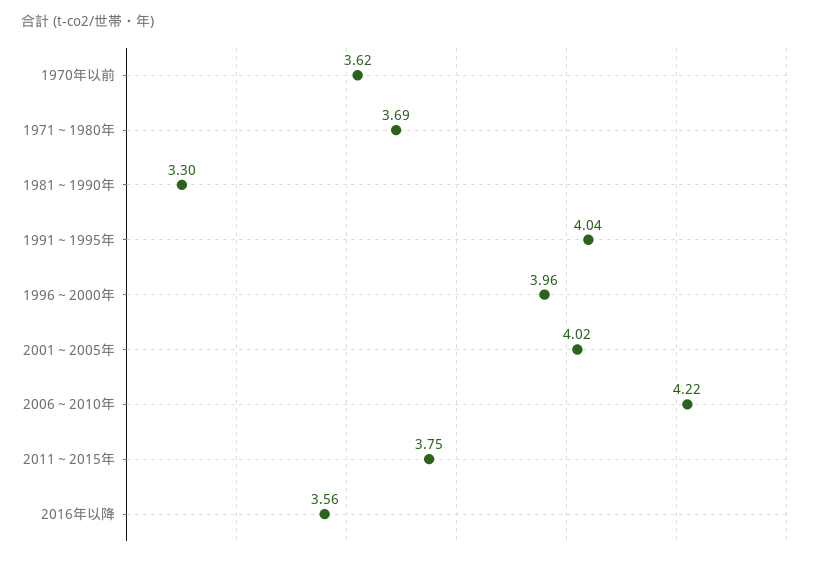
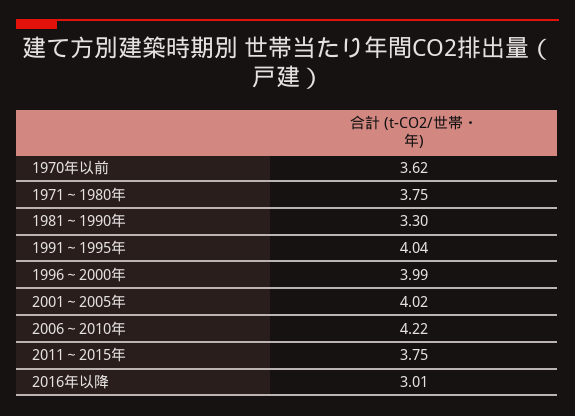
1971～1980年: 3.69 -> 3.75
1996～2000年: 3.96 -> 3.99
2016年以降: 3.56 -> 3.01

